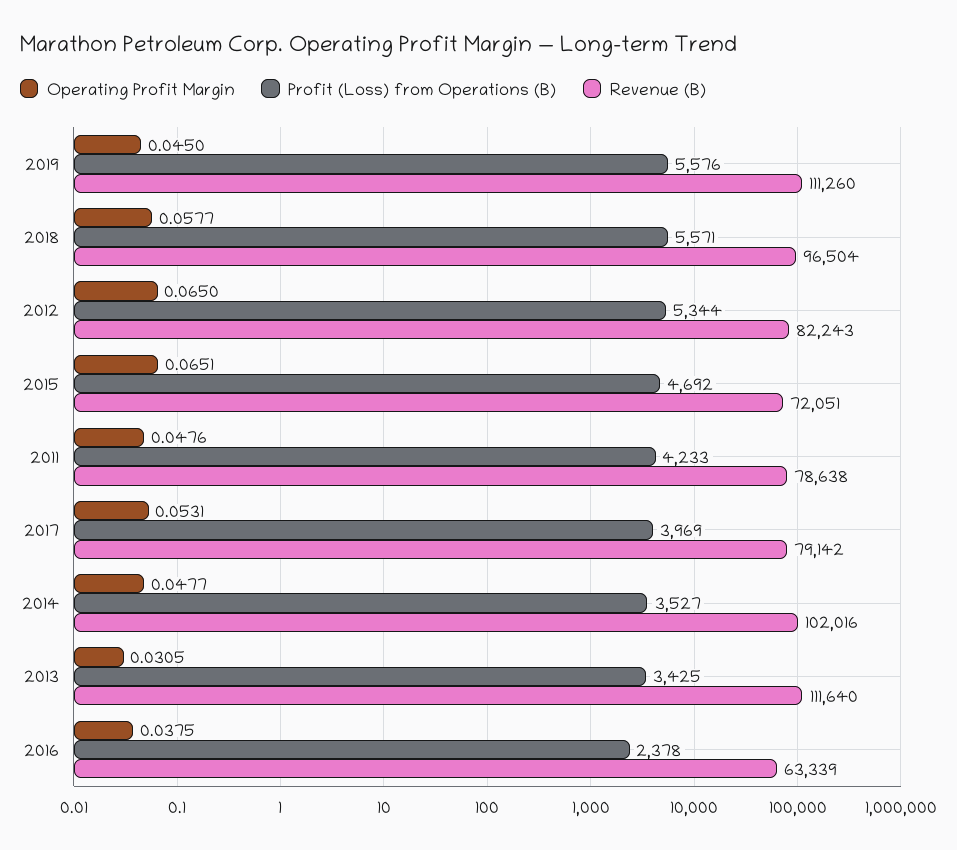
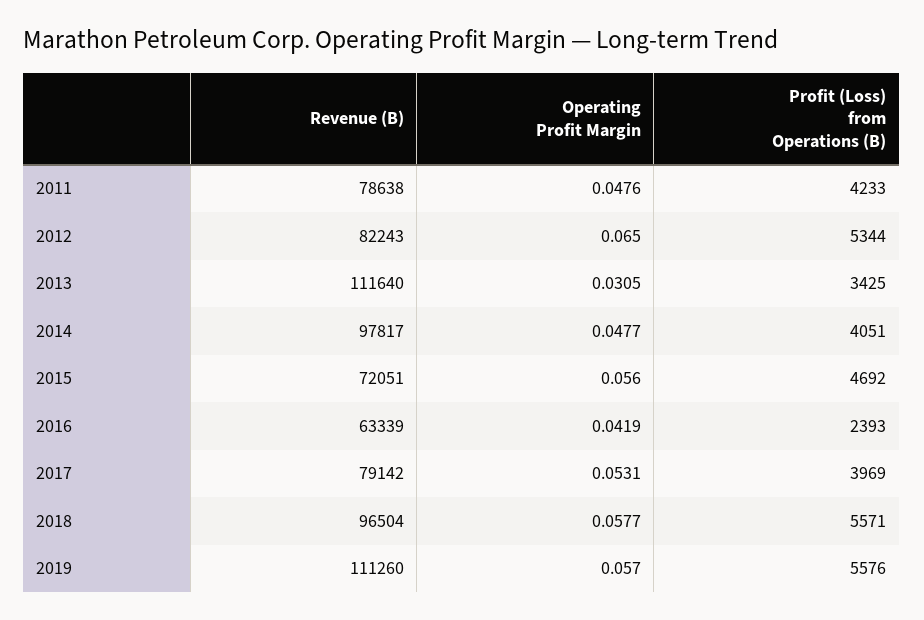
Operating Profit Margin, 2019: 0.045 -> 0.057
Operating Profit Margin, 2015: 0.0651 -> 0.056
Profit (Loss) from Operations (B), 2014: 3527 -> 4051
Revenue (B), 2014: 102016 -> 97817
Operating Profit Margin, 2016: 0.0375 -> 0.0419
Profit (Loss) from Operations (B), 2016: 2378 -> 2393

